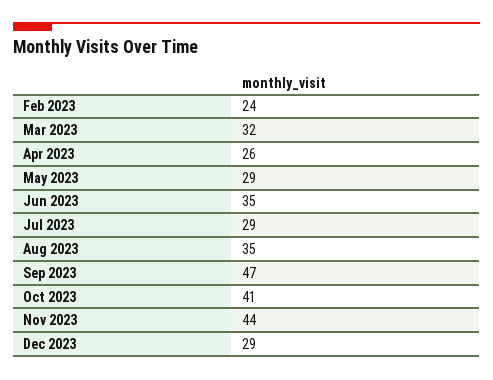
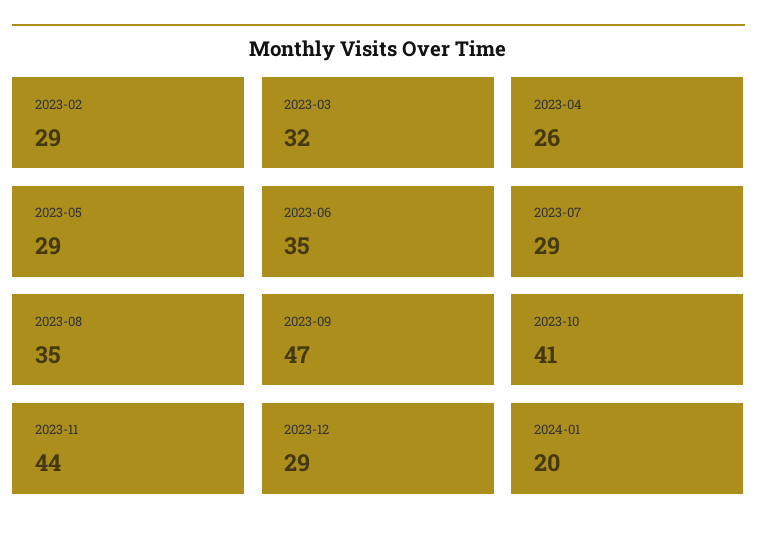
Feb 2023: 24 -> 29
2024-01: none -> 20

